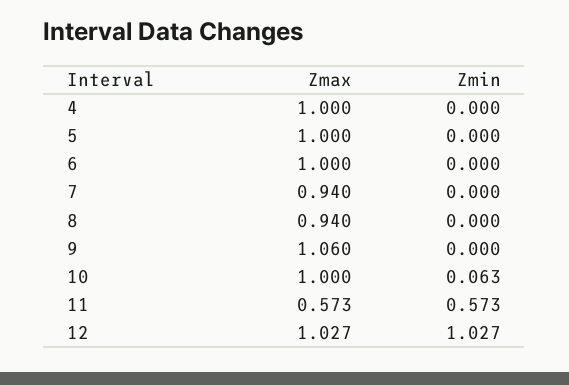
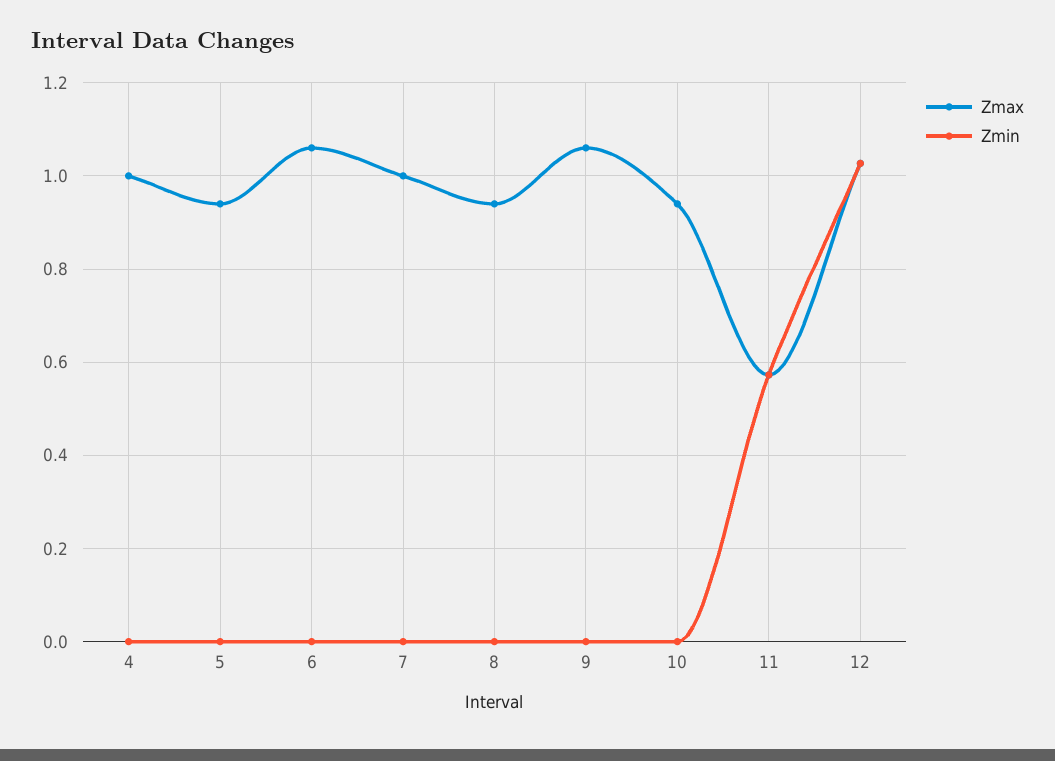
Zmax, 5: 1 -> 0.94
Zmax, 6: 1 -> 1.06
Zmax, 7: 0.94 -> 1
Zmax, 10: 1 -> 0.94
Zmin, 10: 0.063 -> 0

